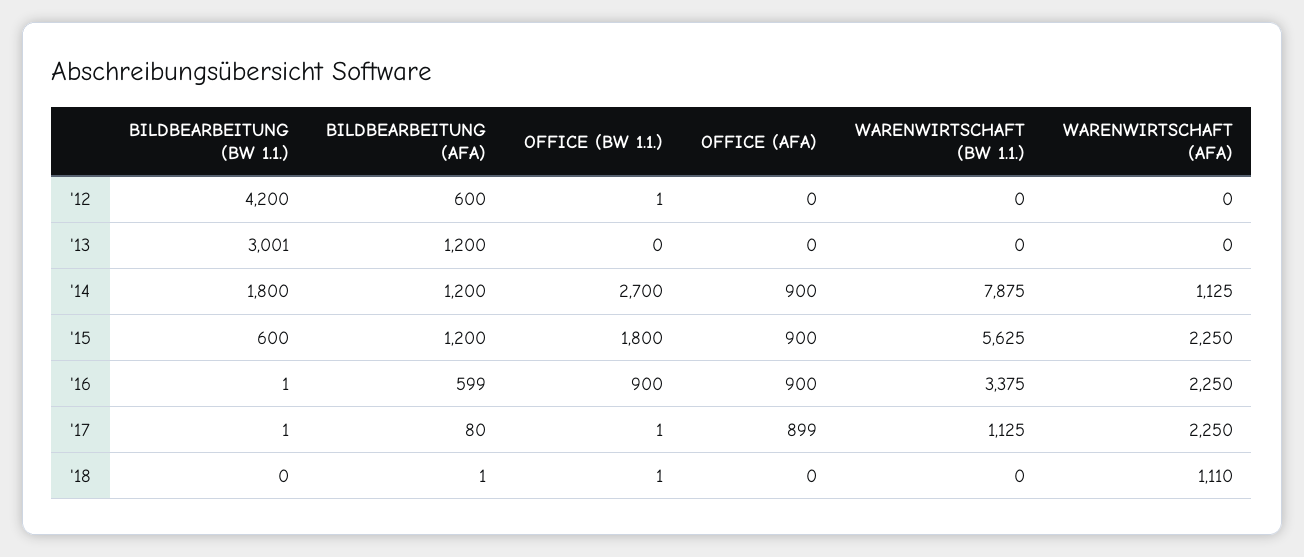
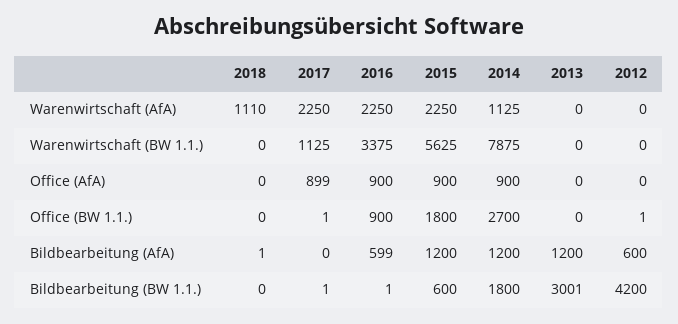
BILDBEARBEITUNG (AFA), '17: 80 -> 0
OFFICE (BW 1.1.), '18: 1 -> 0

